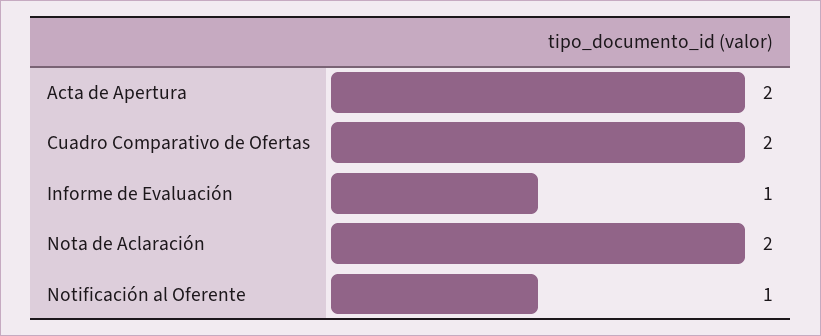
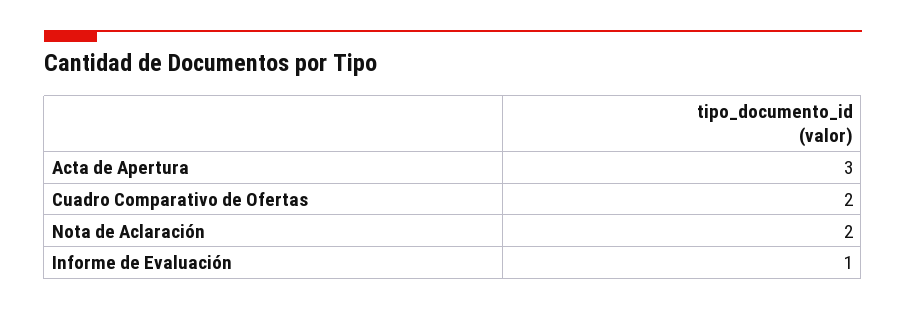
Acta de Apertura: 2 -> 3
Notificación al Oferente: 1 -> none

